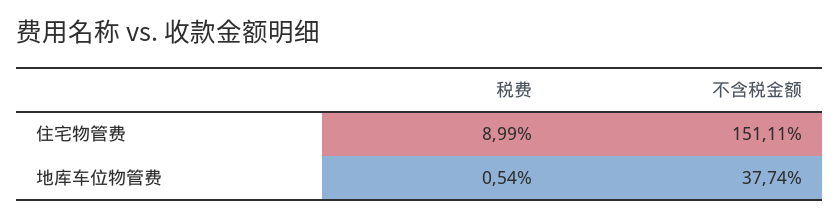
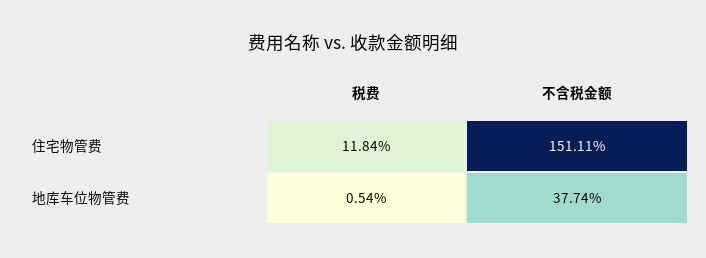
税费, 住宅物管费: 8.99 -> 11.84

